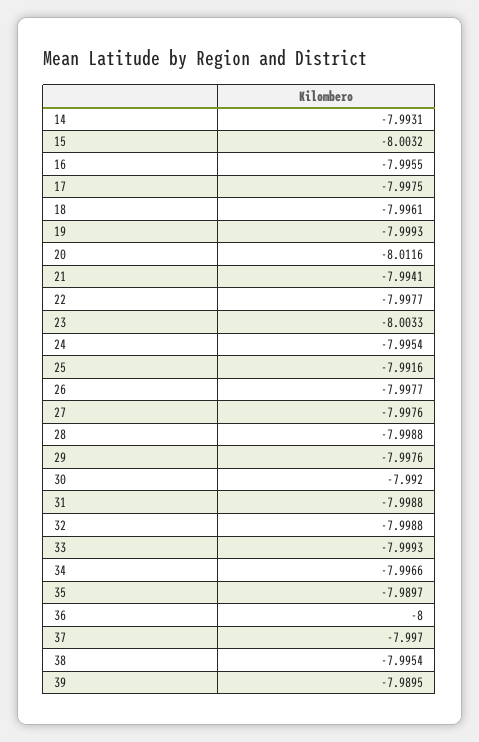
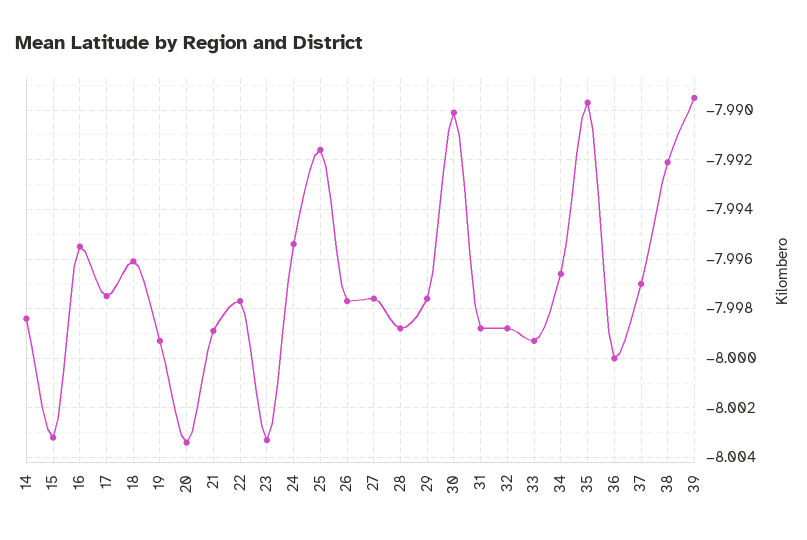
14: -7.9931 -> -7.9985
20: -8.0116 -> -8.0035
21: -7.9941 -> -7.999
30: -7.992 -> -7.99
38: -7.9954 -> -7.992

